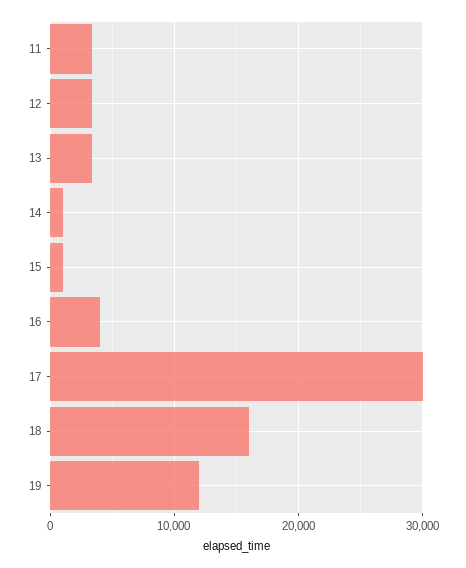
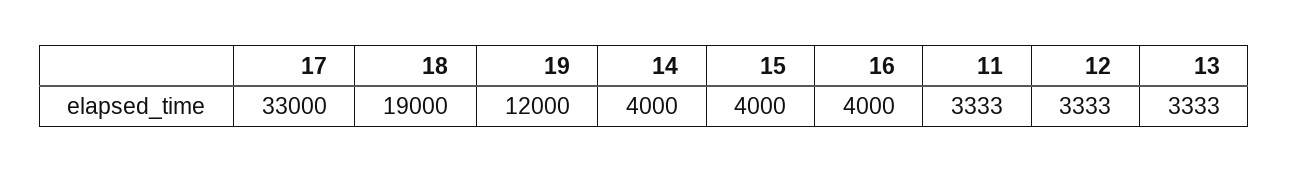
14: 1000 -> 4000
15: 1000 -> 4000
17: 30000 -> 33000
18: 16000 -> 19000

